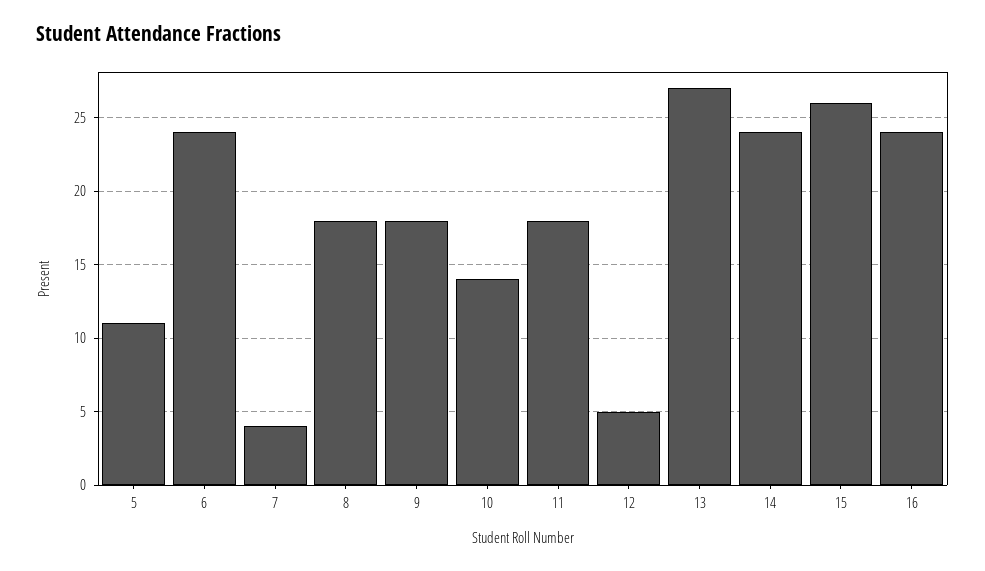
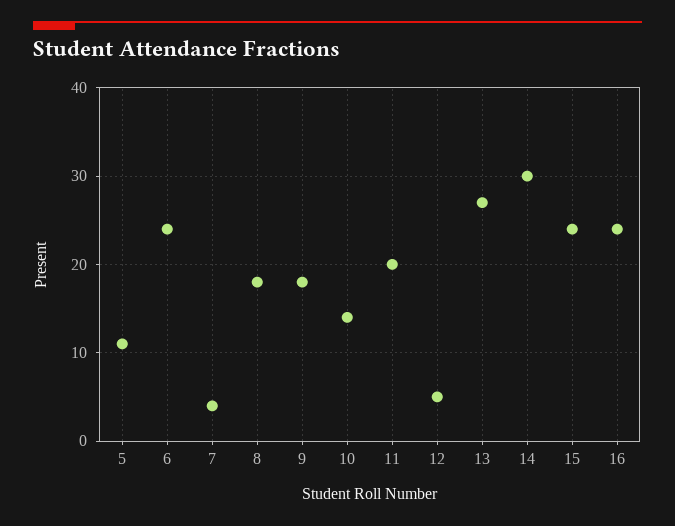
11: 18 -> 20
14: 24 -> 30
15: 26 -> 24

